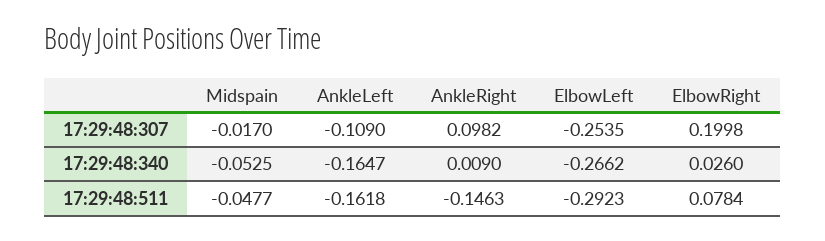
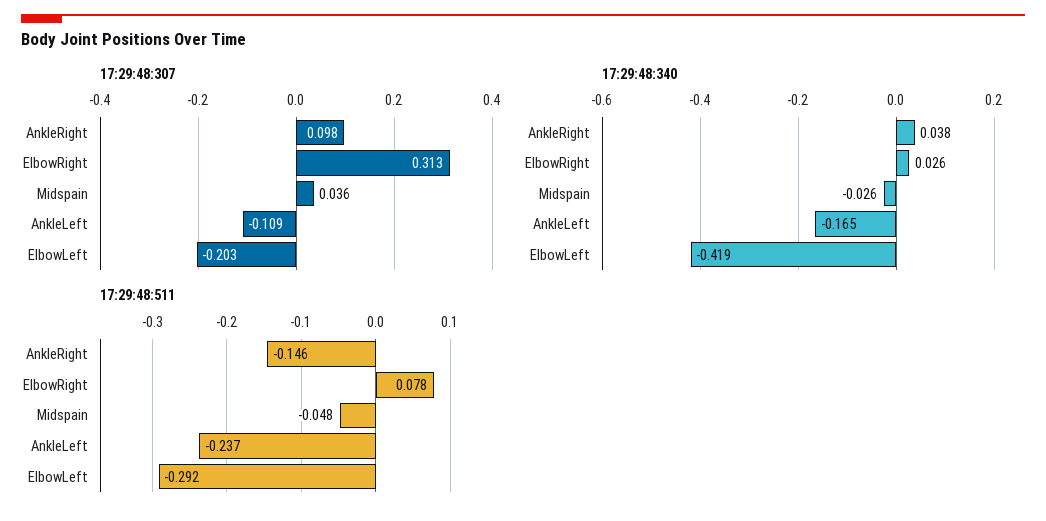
17:29:48:307, Midspain: -0.017 -> 0.036
17:29:48:307, ElbowLeft: -0.2535 -> -0.203
17:29:48:307, ElbowRight: 0.1998 -> 0.313
17:29:48:340, Midspain: -0.0525 -> -0.026
17:29:48:340, AnkleRight: 0.009 -> 0.038
17:29:48:340, ElbowLeft: -0.2662 -> -0.419
17:29:48:511, AnkleLeft: -0.1618 -> -0.237

